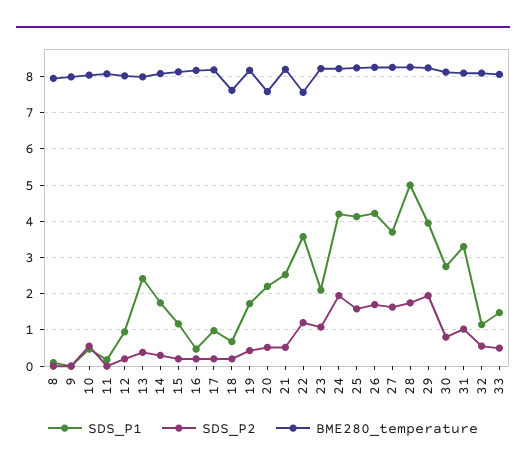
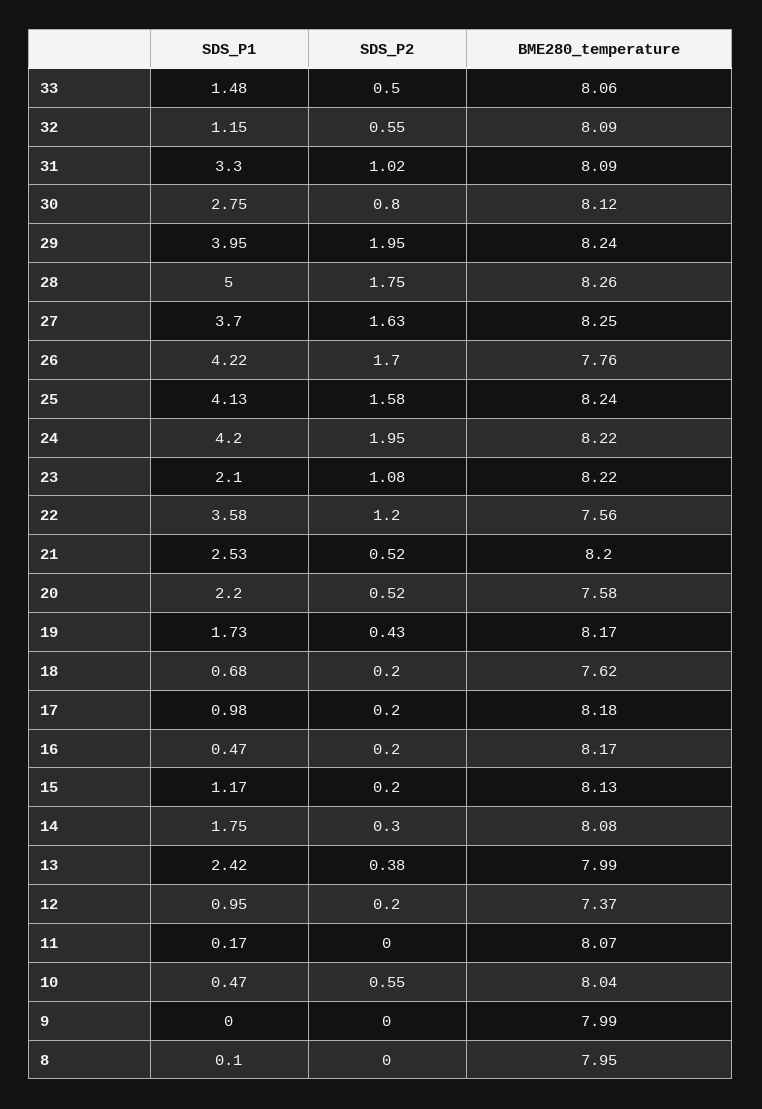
BME280_temperature, 12: 8 -> 7.37
BME280_temperature, 26: 8.2 -> 7.76

